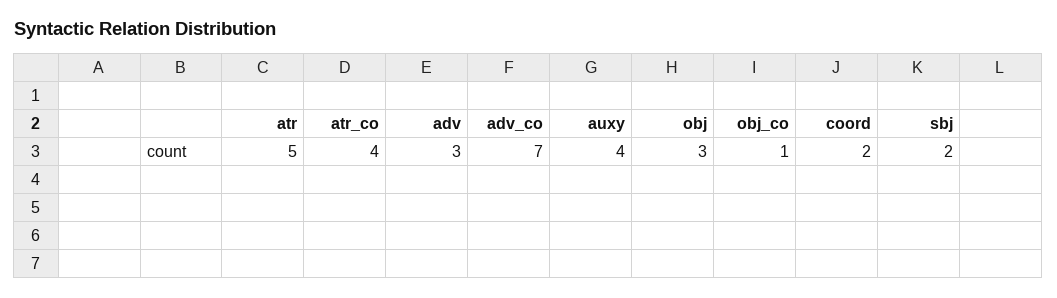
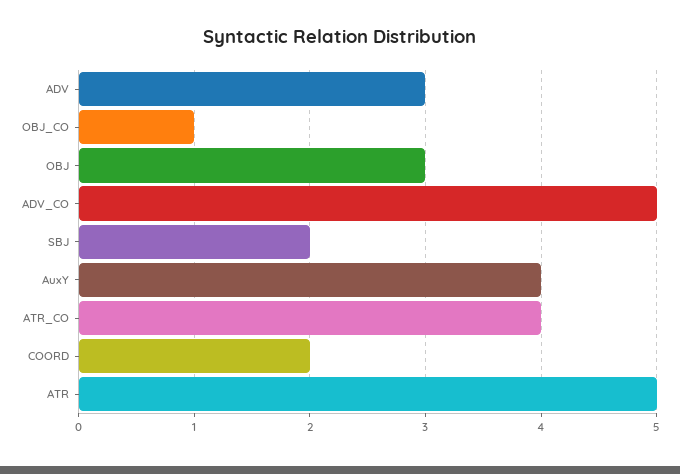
adv_co: 7 -> 5

